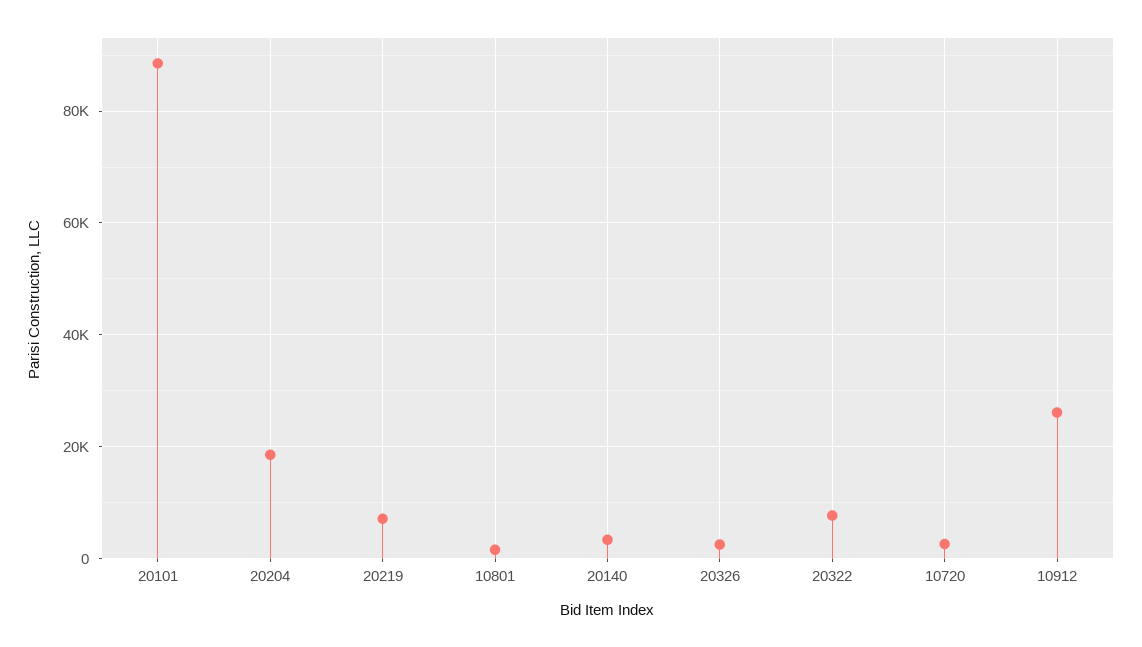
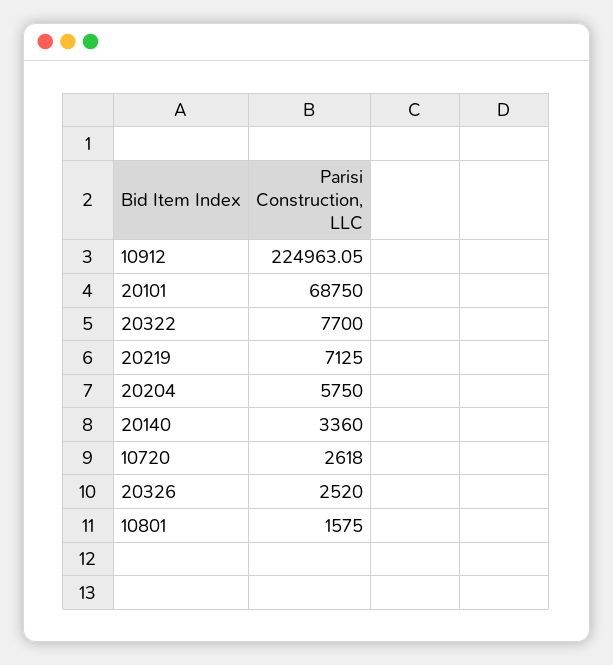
20101: 88000 -> 68750
20204: 18000 -> 5750
10912: 26000 -> 224963.05

